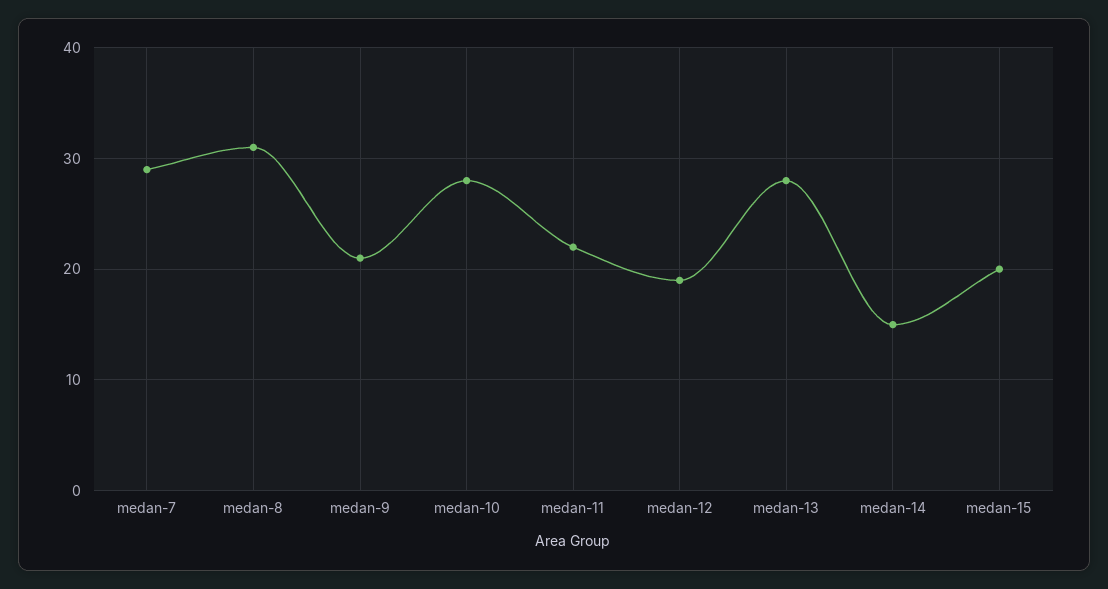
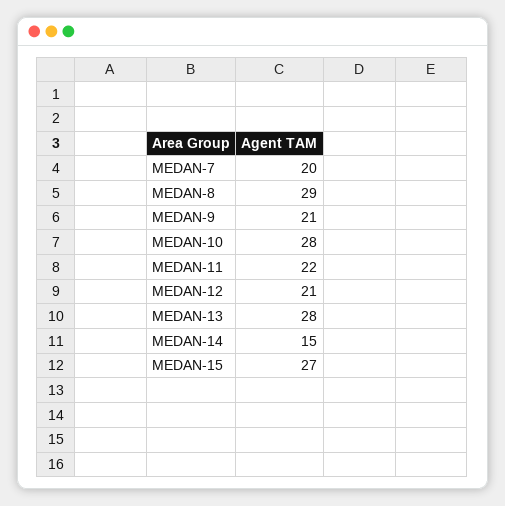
medan-7: 29 -> 20
medan-8: 31 -> 29
medan-12: 19 -> 21
medan-15: 20 -> 27

